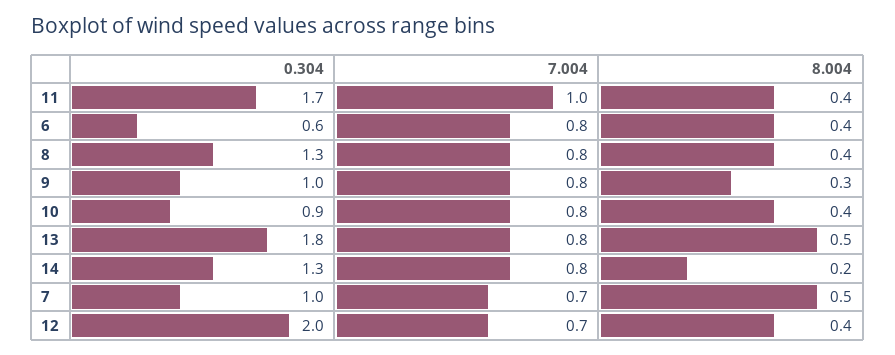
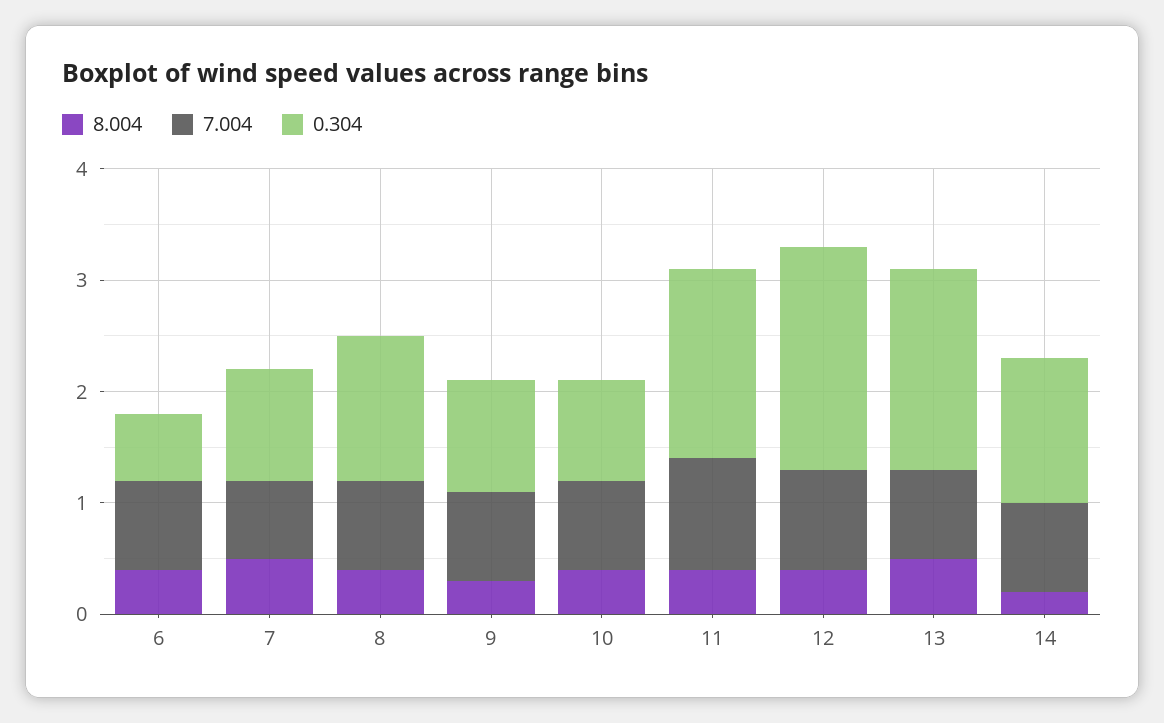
7.004, 12: 0.7 -> 0.9

